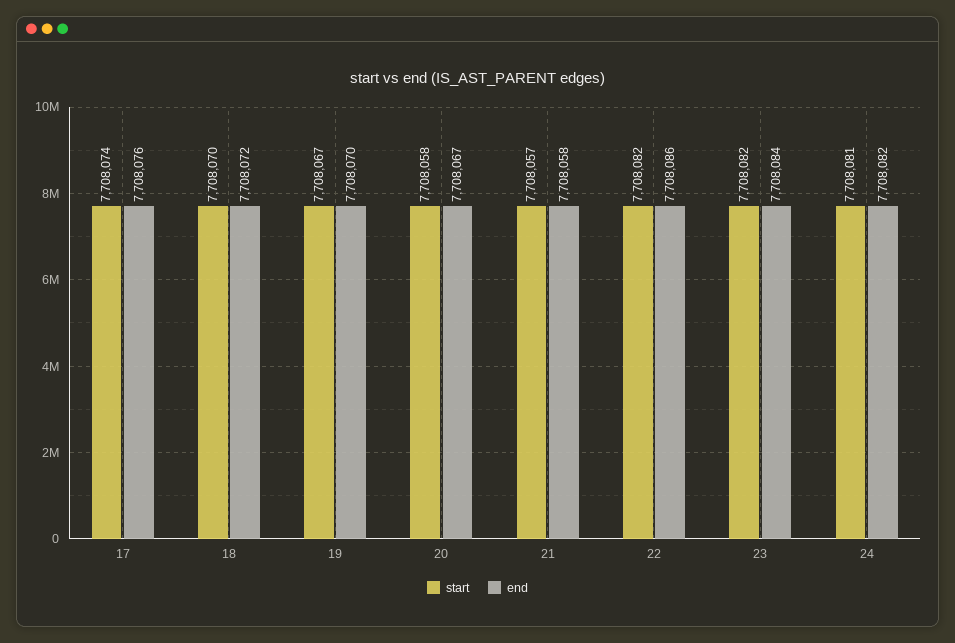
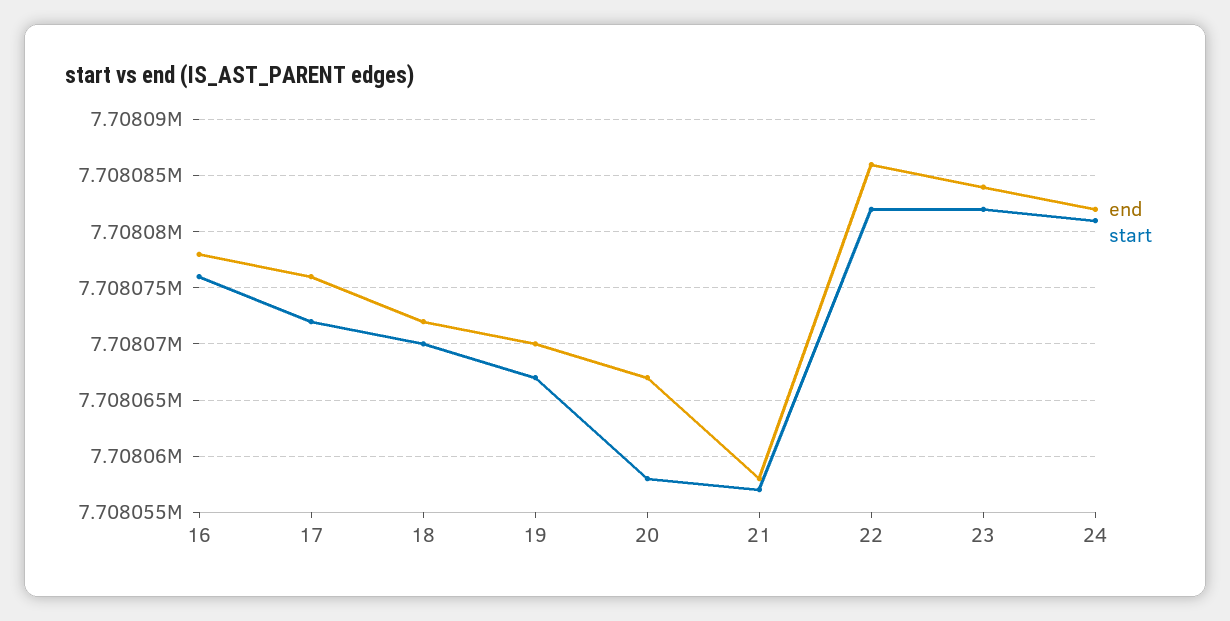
start, 17: 7708074 -> 7708072
end, 16: none -> 7708078
start, 16: none -> 7708076

